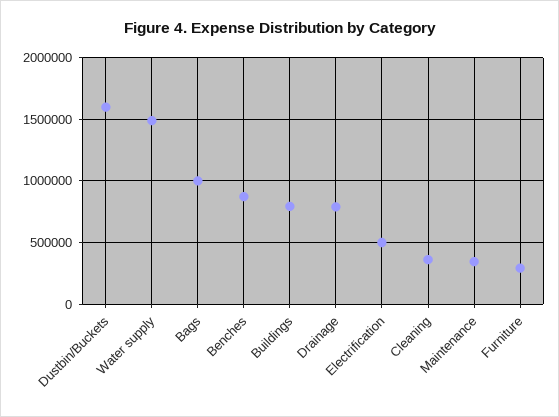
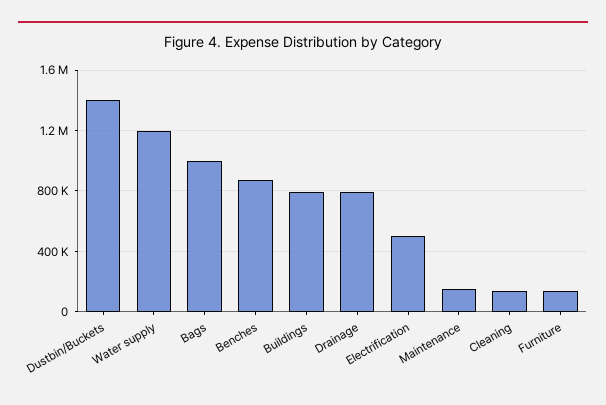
Dustbin/Buckets: 1600000 -> 1400000
Water supply: 1500000 -> 1200000
Cleaning: 350000 -> 150000
Maintenance: 350000 -> 150000
Furniture: 300000 -> 150000

